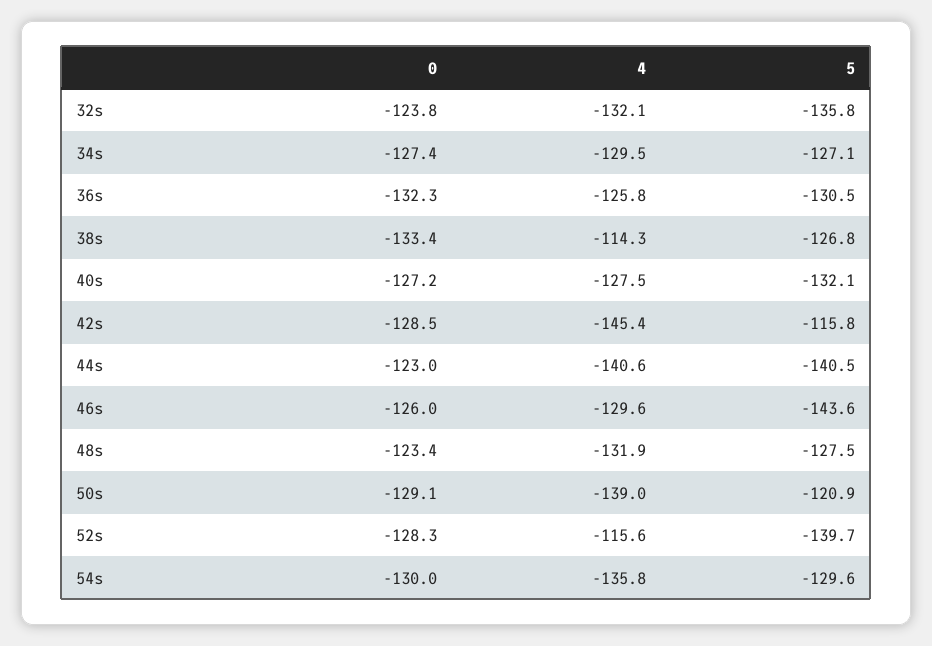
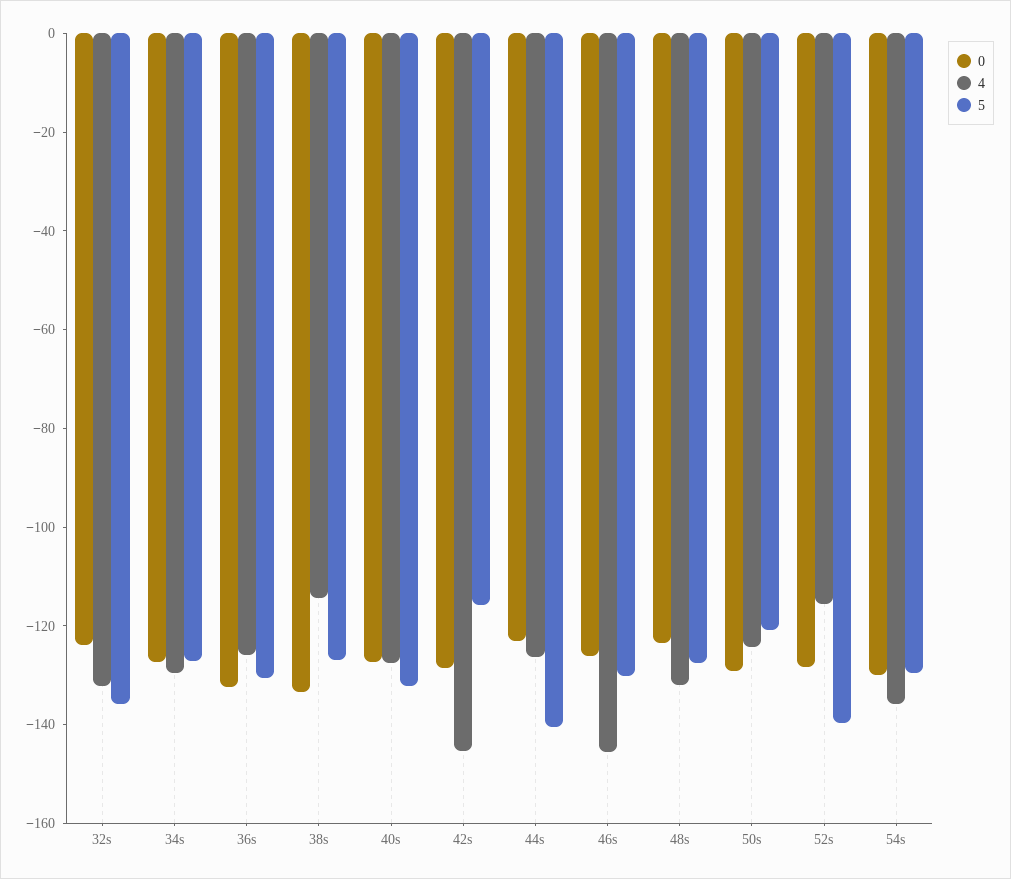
4, 44s: -140.6 -> -125
4, 46s: -129.6 -> -145
5, 46s: -143.6 -> -130
4, 50s: -139 -> -125

